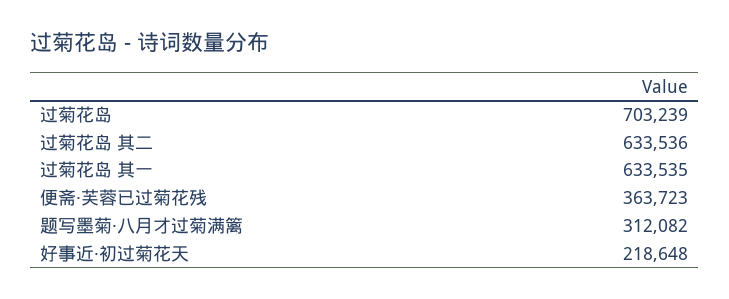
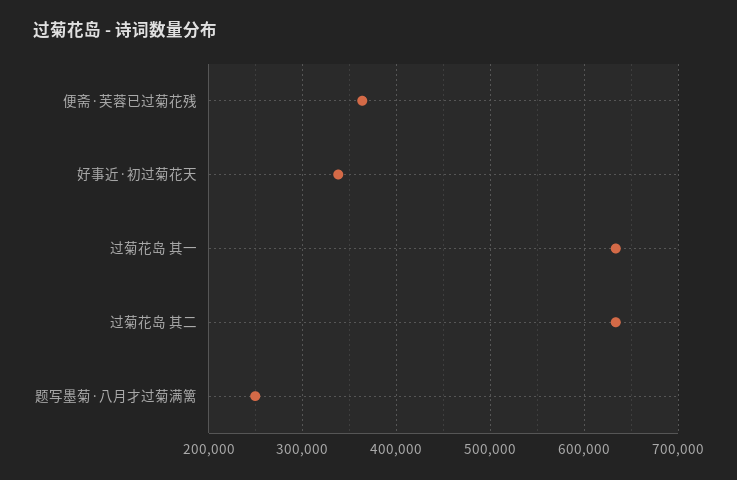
过菊花岛: 703239 -> none
题写墨菊·八月才过菊满篱: 312082 -> 250000
好事近·初过菊花天: 218648 -> 340000

